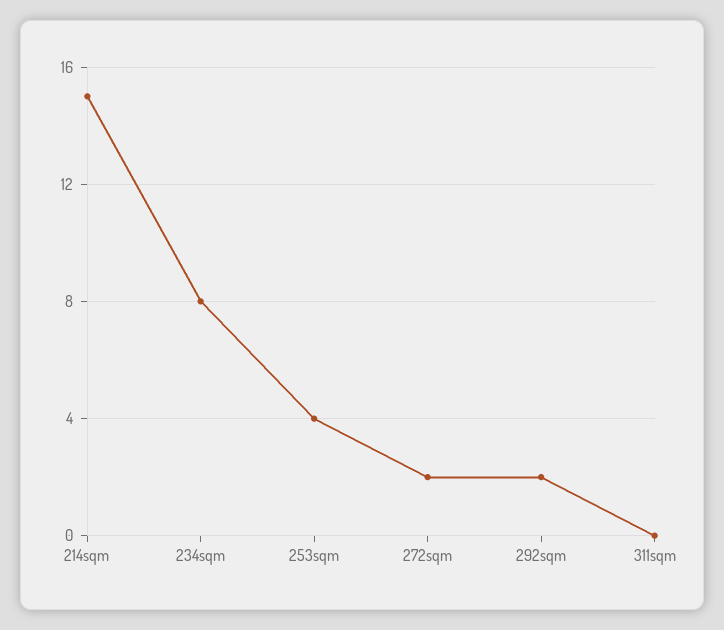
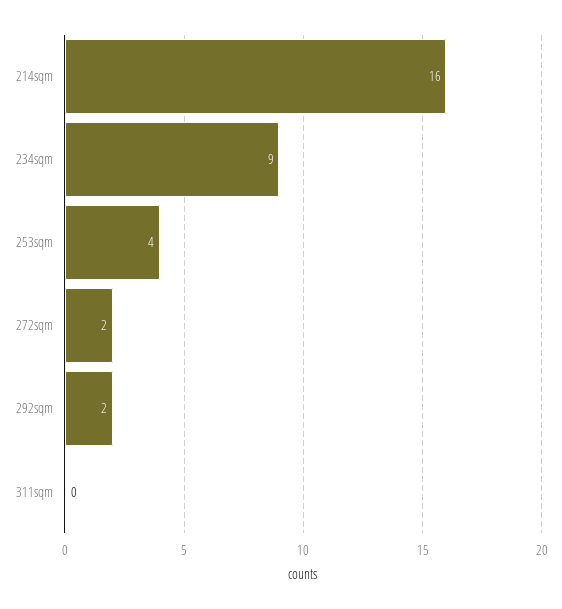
214sqm: 15 -> 16
234sqm: 8 -> 9

